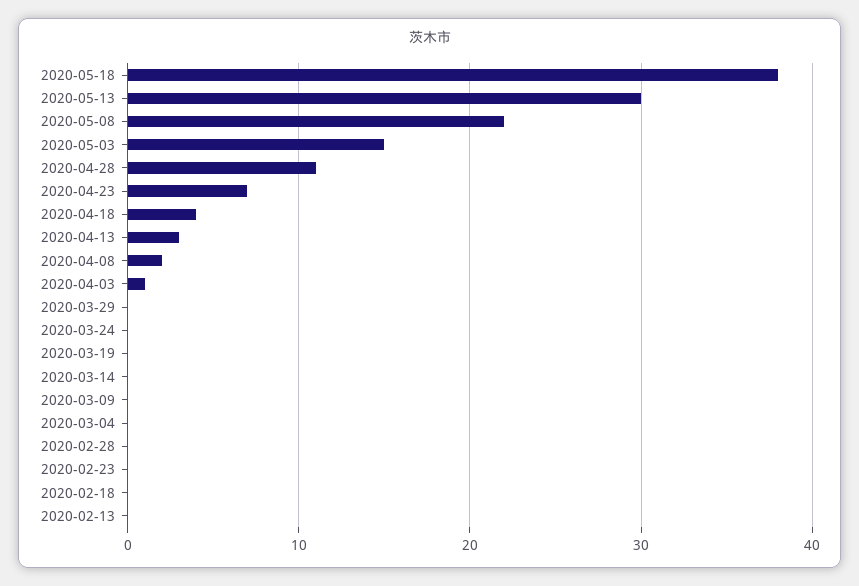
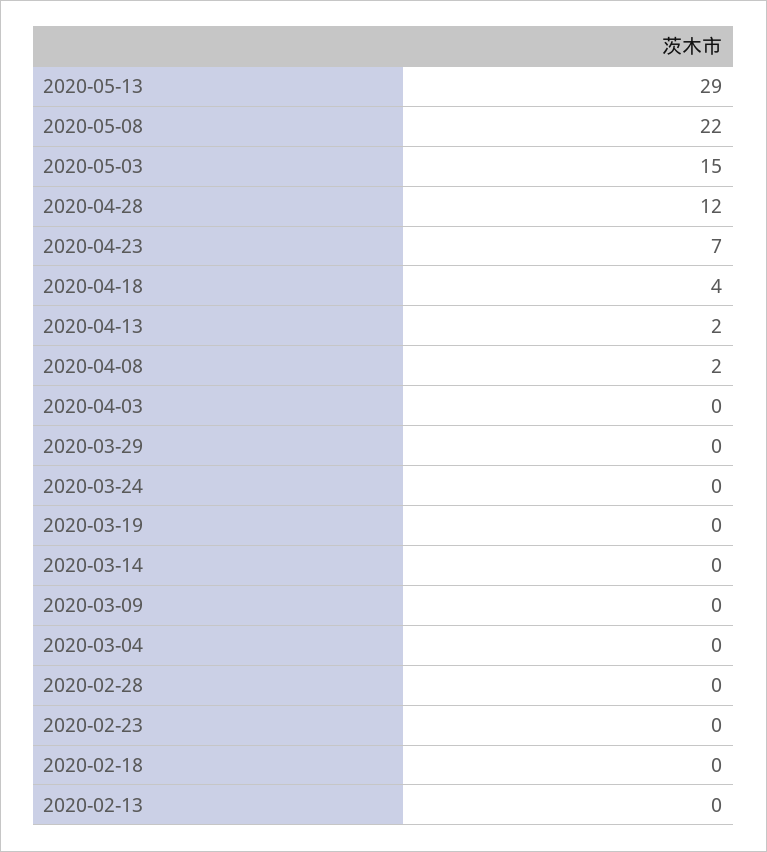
2020-05-18: 38 -> none
2020-05-13: 30 -> 29
2020-04-28: 11 -> 12
2020-04-13: 3 -> 2
2020-04-03: 1 -> 0

